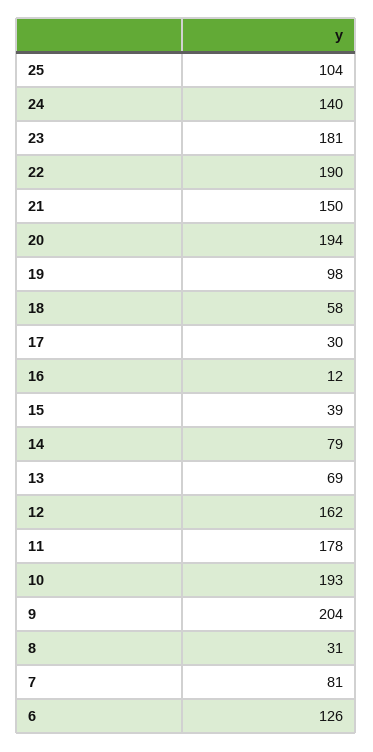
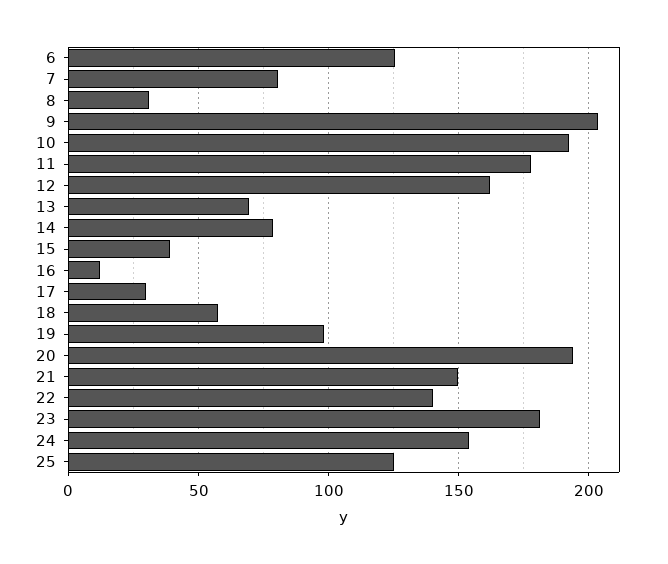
25: 104 -> 125
24: 140 -> 155
22: 190 -> 140

